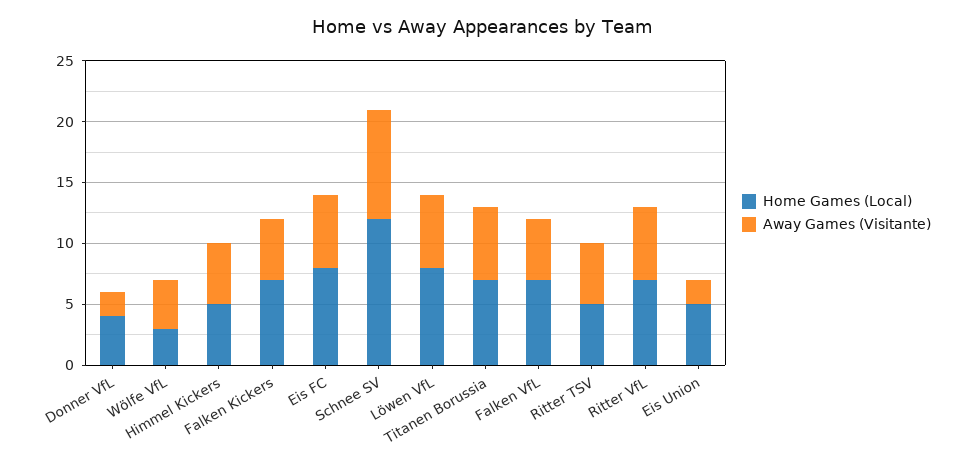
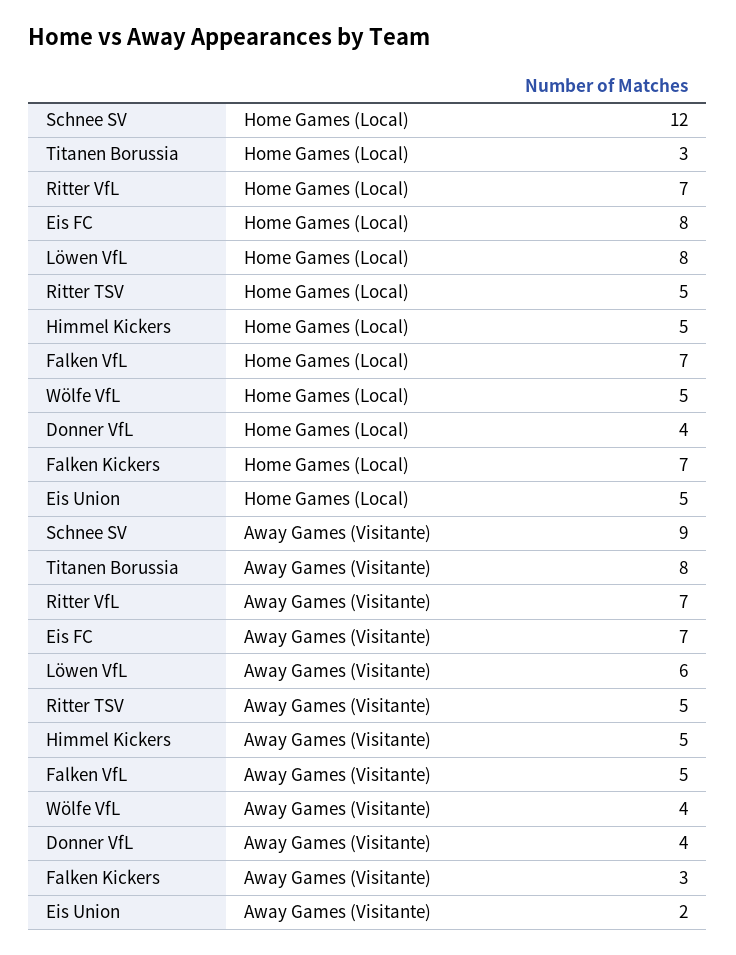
Away Games (Visitante), Donner VfL: 2 -> 4
Home Games (Local), Wölfe VfL: 3 -> 5
Away Games (Visitante), Falken Kickers: 5 -> 3
Away Games (Visitante), Eis FC: 6 -> 7
Home Games (Local), Titanen Borussia: 7 -> 3
Away Games (Visitante), Titanen Borussia: 6 -> 8
Away Games (Visitante), Ritter VfL: 6 -> 7

